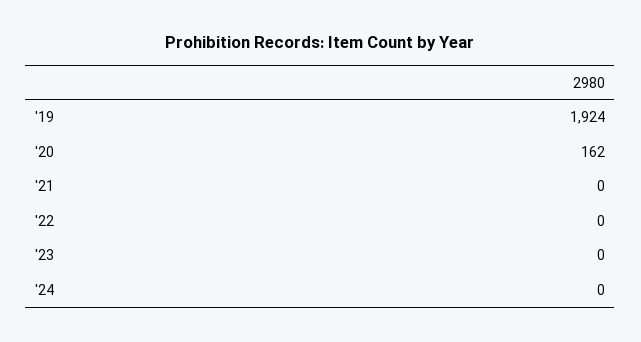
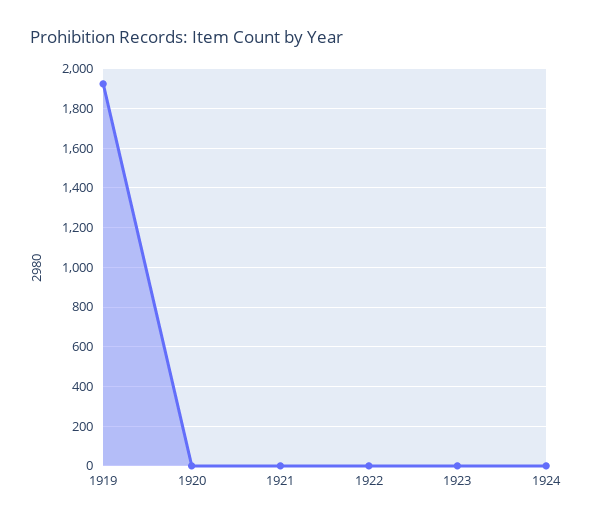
'20: 162 -> 0

